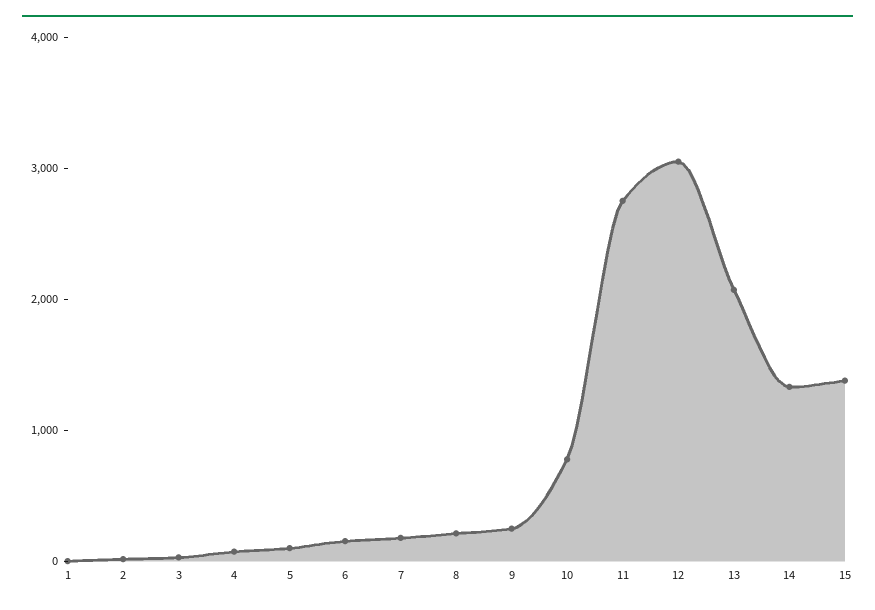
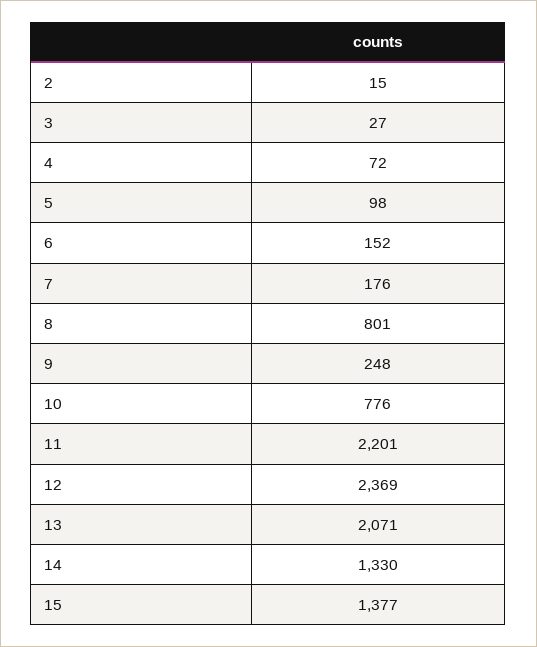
1: 0 -> none
8: 200 -> 801
11: 2800 -> 2201
12: 3000 -> 2369

